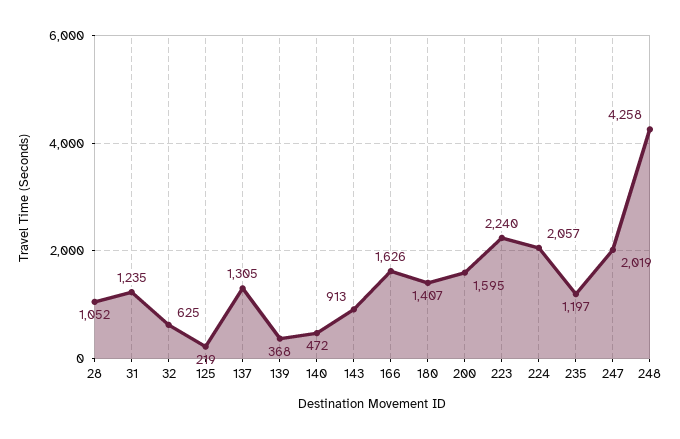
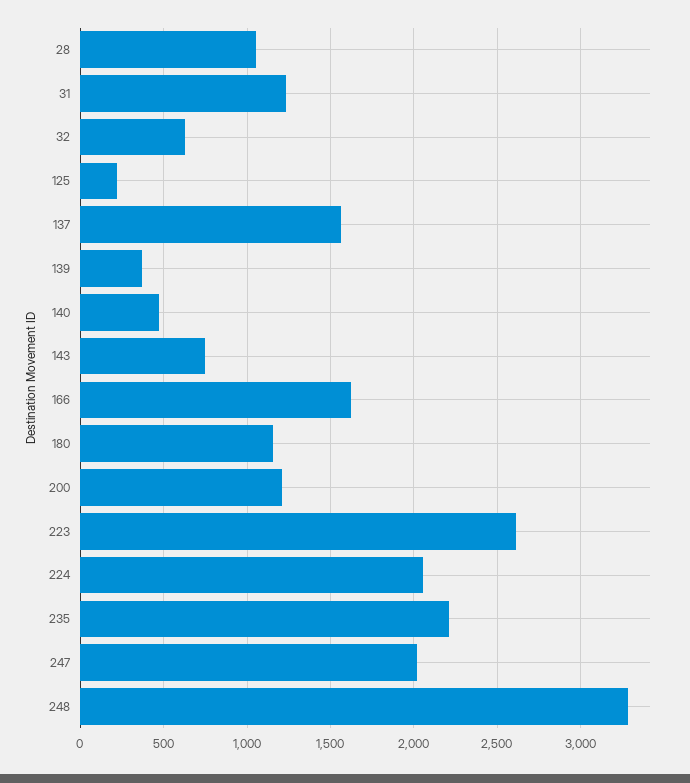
137: 1305 -> 1550
143: 913 -> 750
180: 1407 -> 1150
200: 1595 -> 1200
223: 2240 -> 2600
235: 1197 -> 2200
248: 4258 -> 3300

